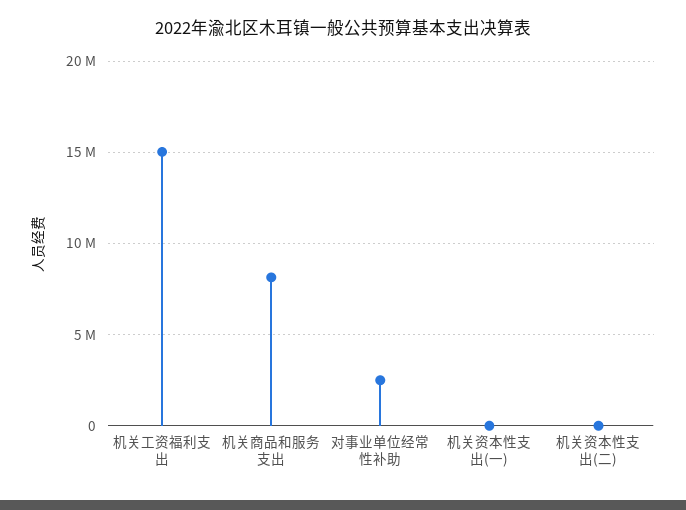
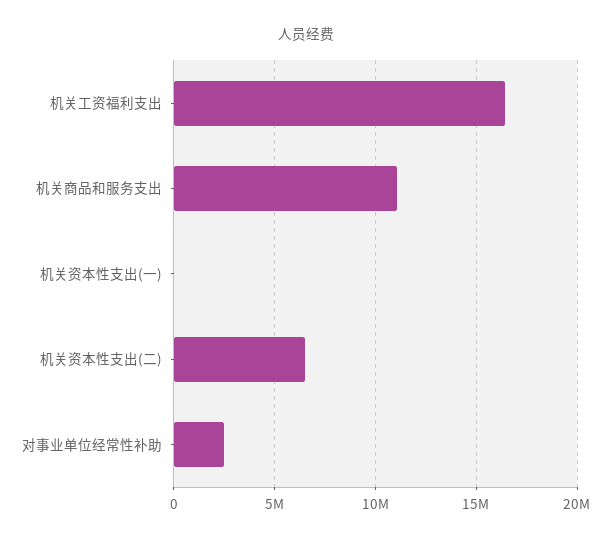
机关工资福利支出: 15000000 -> 16500000
机关商品和服务支出: 8000000 -> 11000000
机关资本性支出(二): 0 -> 6500000

